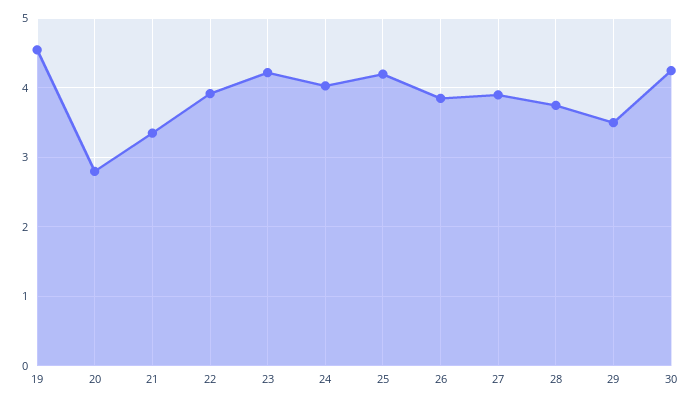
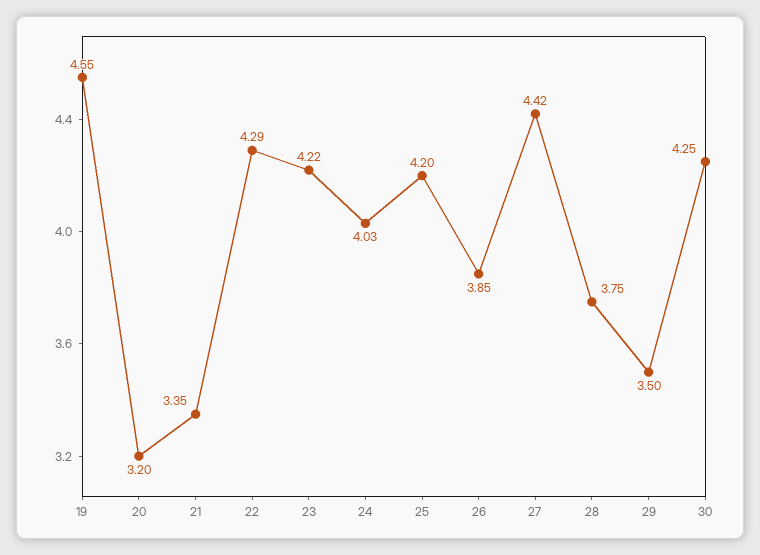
20: 2.8 -> 3.2
22: 3.9 -> 4.29
27: 3.9 -> 4.42

